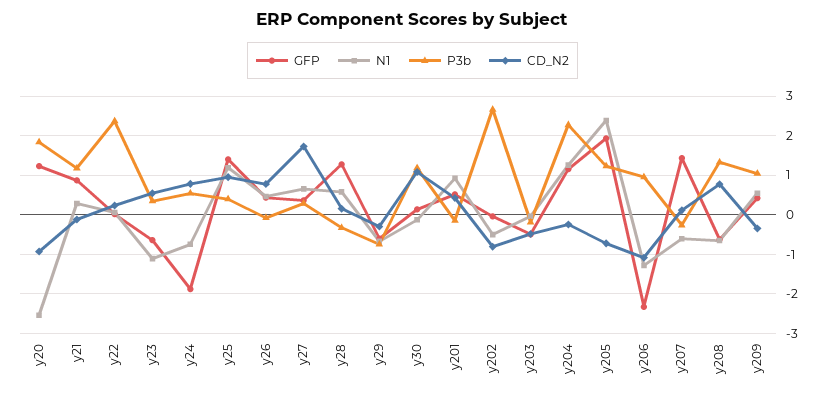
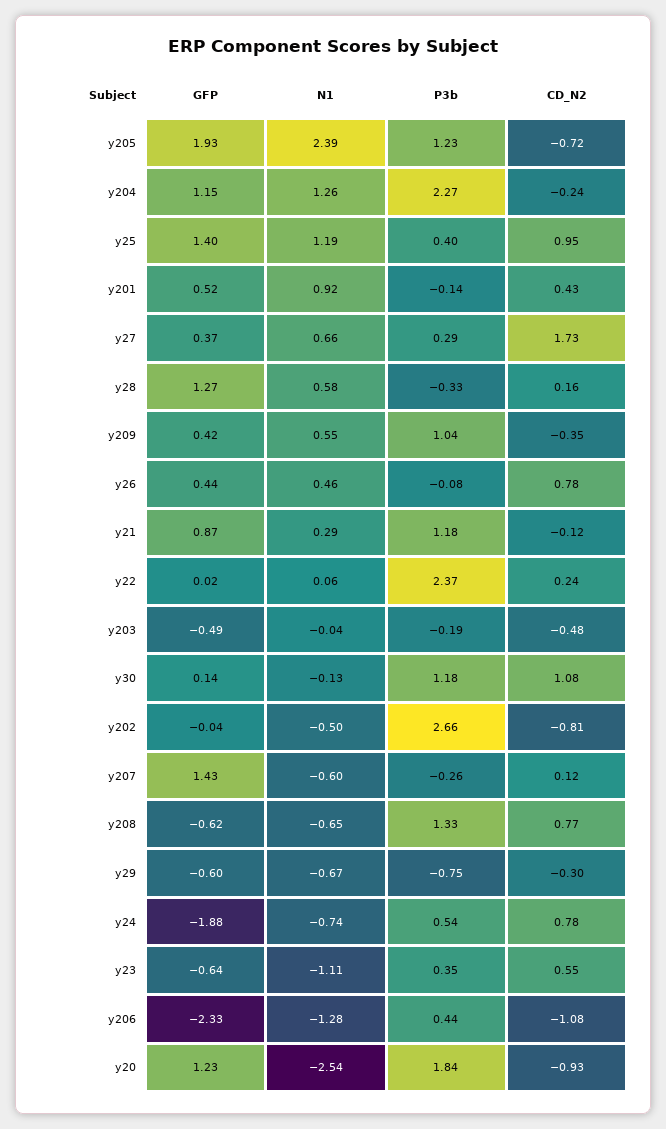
P3b, y206: 1 -> 0.44

